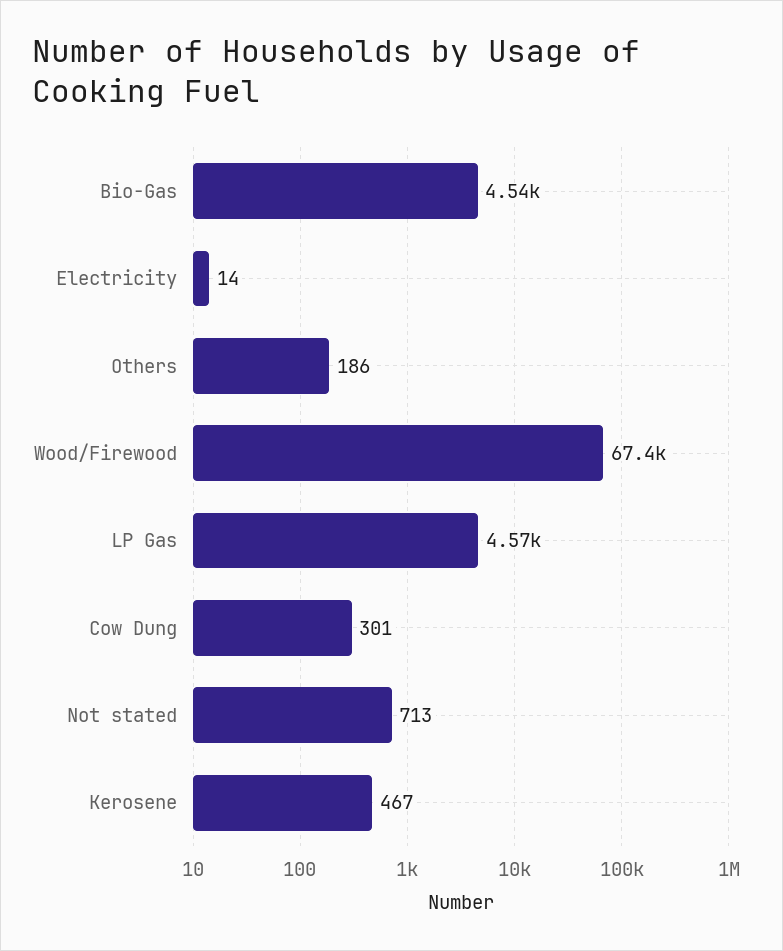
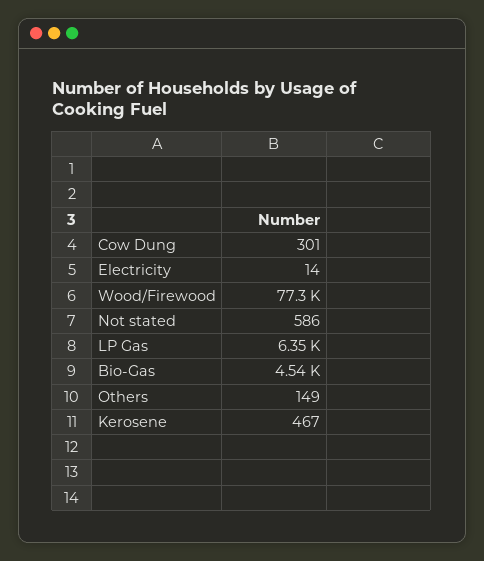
Others: 186 -> 149
Wood/Firewood: 67400 -> 77300
LP Gas: 4570 -> 6350
Not stated: 713 -> 586

